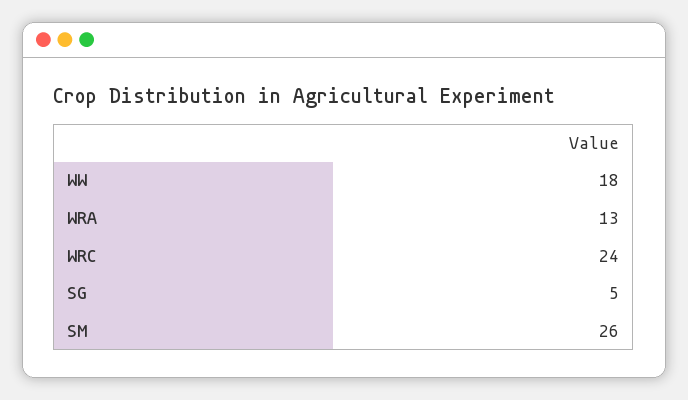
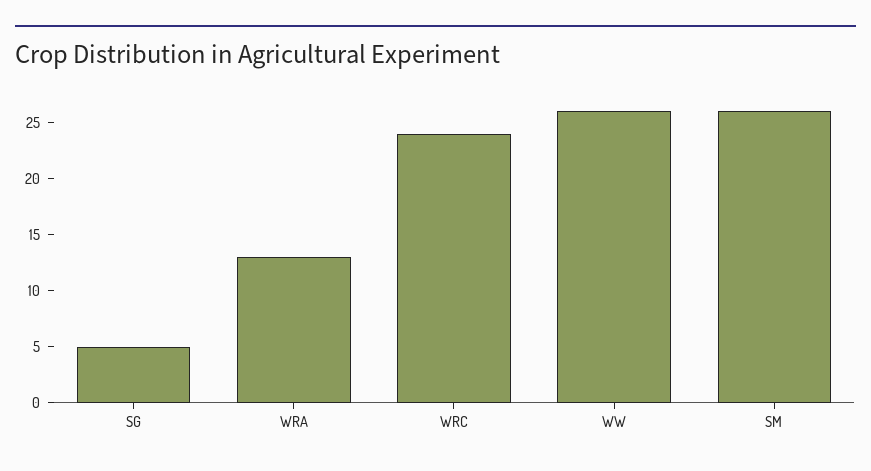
WW: 18 -> 26

